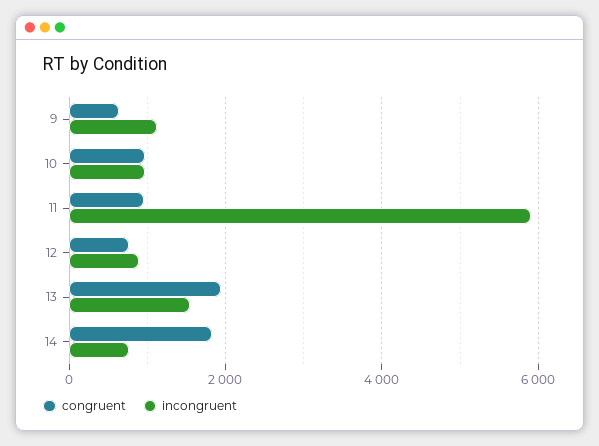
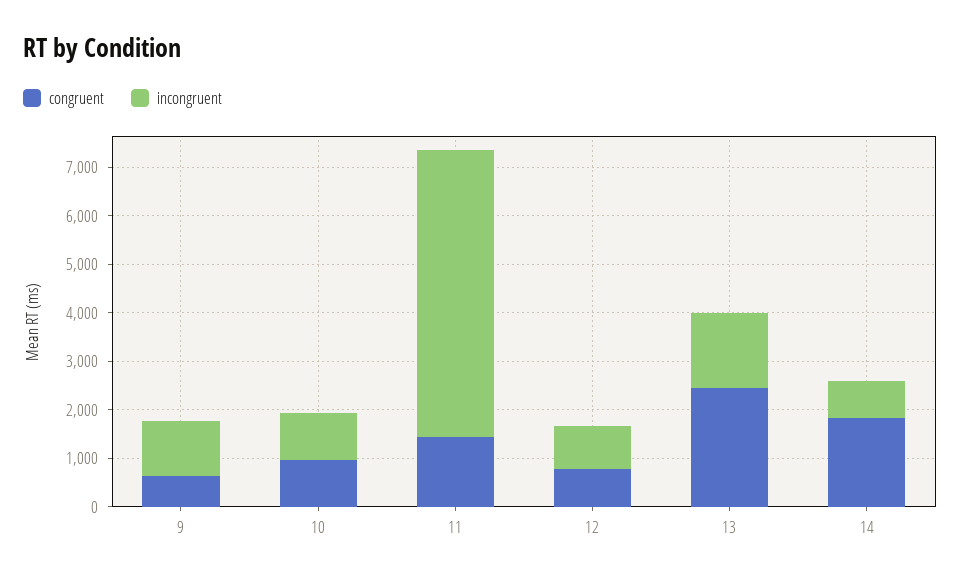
congruent, 11: 1000 -> 1400
congruent, 13: 2000 -> 2400

